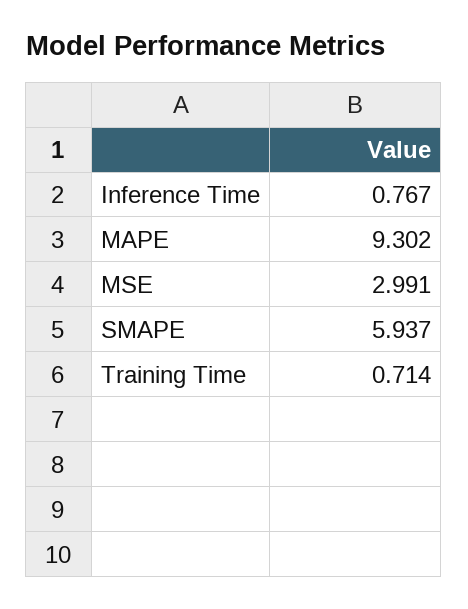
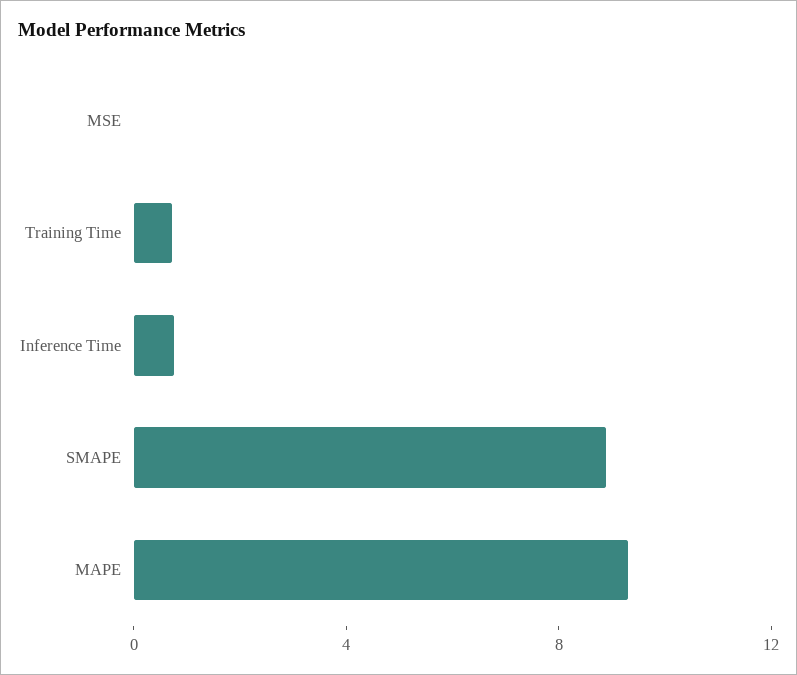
MSE: 2.991 -> 0
SMAPE: 5.937 -> 9

